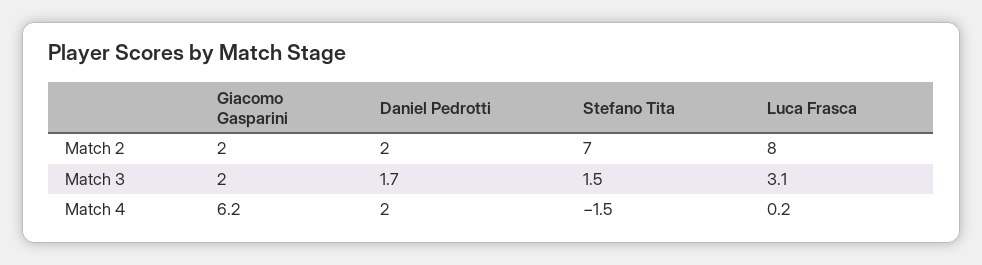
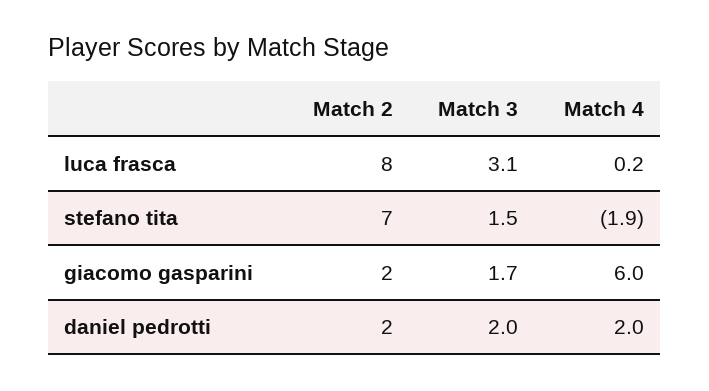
Giacomo Gasparini, Match 3: 2 -> 1.7
Daniel Pedrotti, Match 3: 1.7 -> 2
Giacomo Gasparini, Match 4: 6.2 -> 6
Stefano Tita, Match 4: -1.5 -> -1.9

